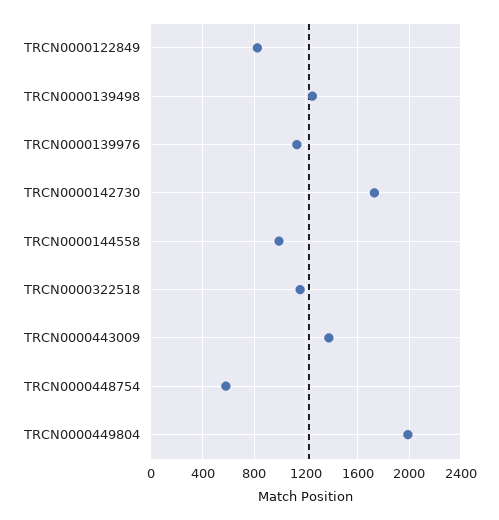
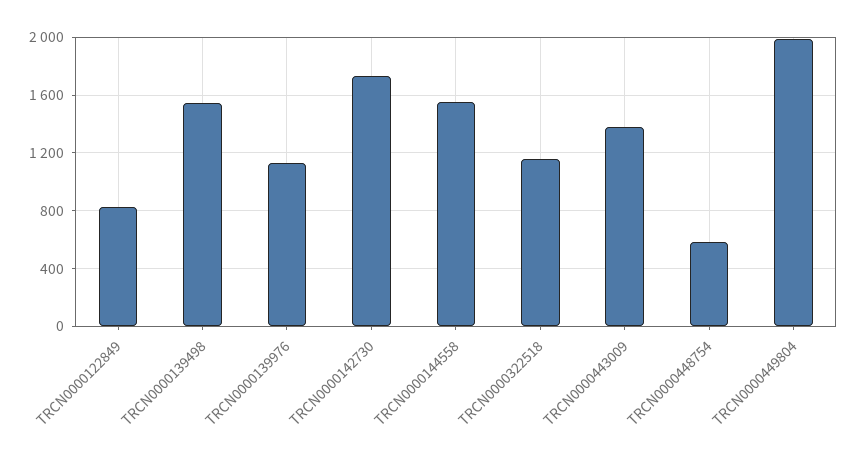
TRCN0000139498: 1250 -> 1550
TRCN0000144558: 1000 -> 1550

